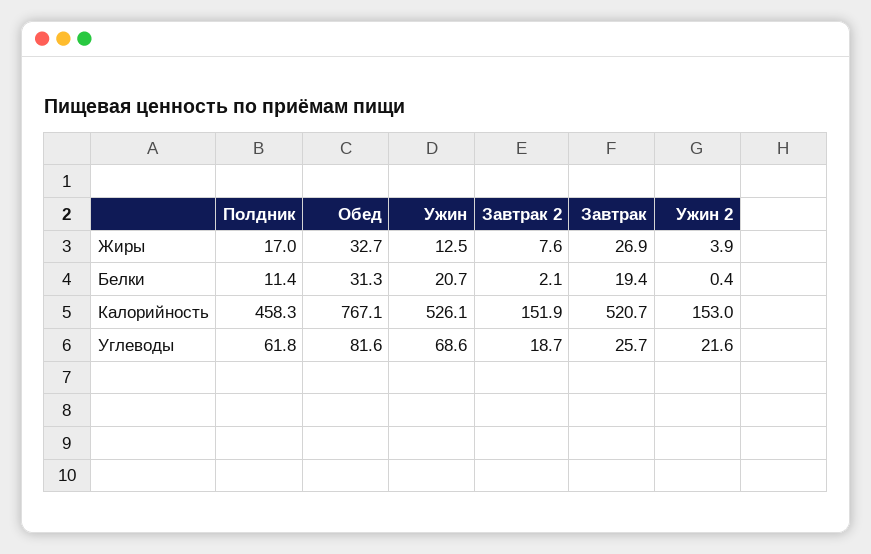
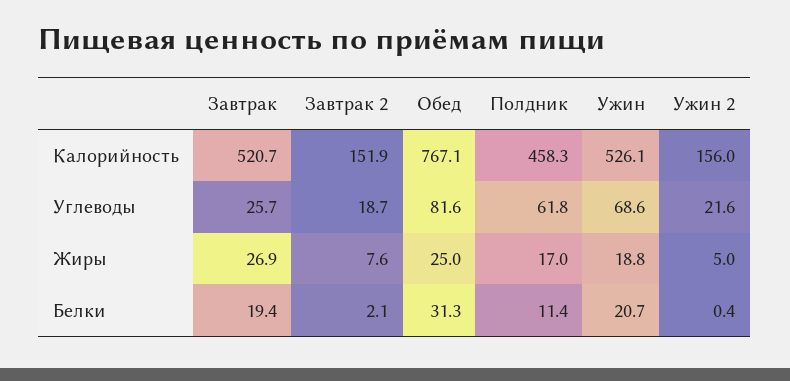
Обед, Жиры: 32.7 -> 25
Ужин, Жиры: 12.5 -> 18.8
Ужин 2, Жиры: 3.9 -> 5
Ужин 2, Калорийность: 153 -> 156

